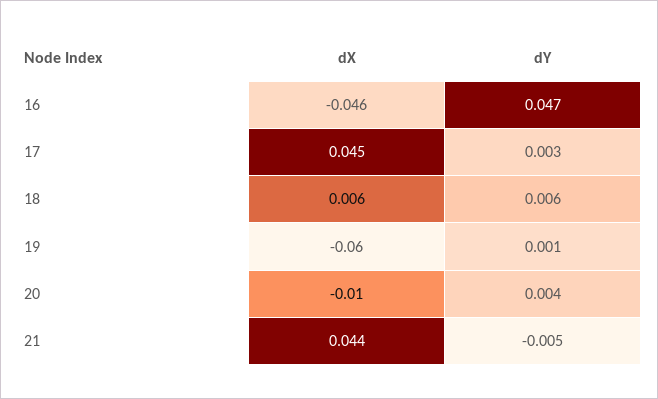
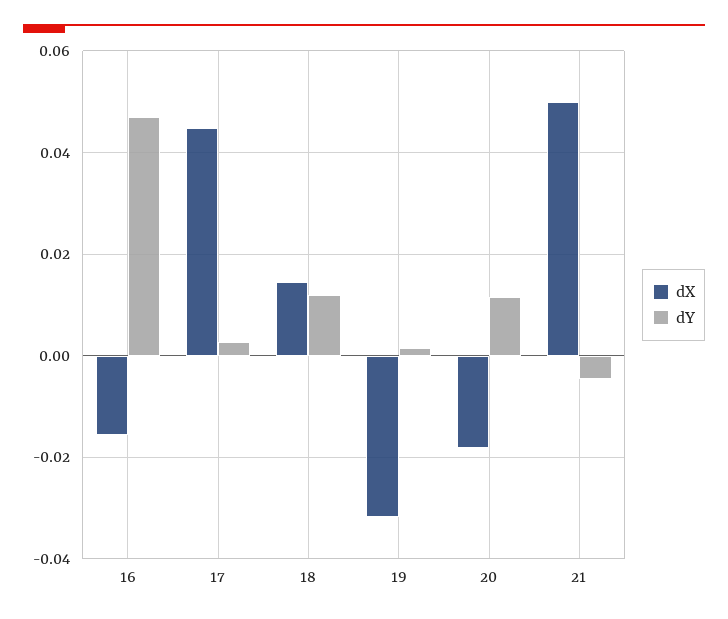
dX, 16: -0.046 -> -0.016
dX, 18: 0.006 -> 0.014
dY, 18: 0.006 -> 0.012
dX, 19: -0.06 -> -0.032
dX, 20: -0.01 -> -0.018
dY, 20: 0.004 -> 0.012
dX, 21: 0.044 -> 0.05

